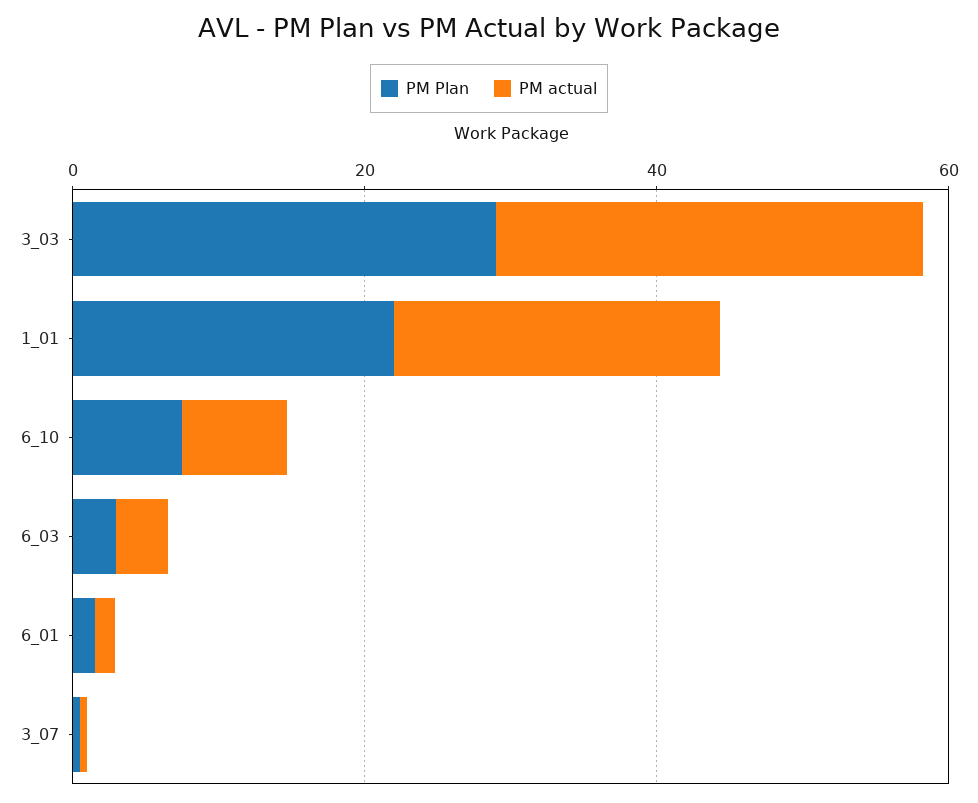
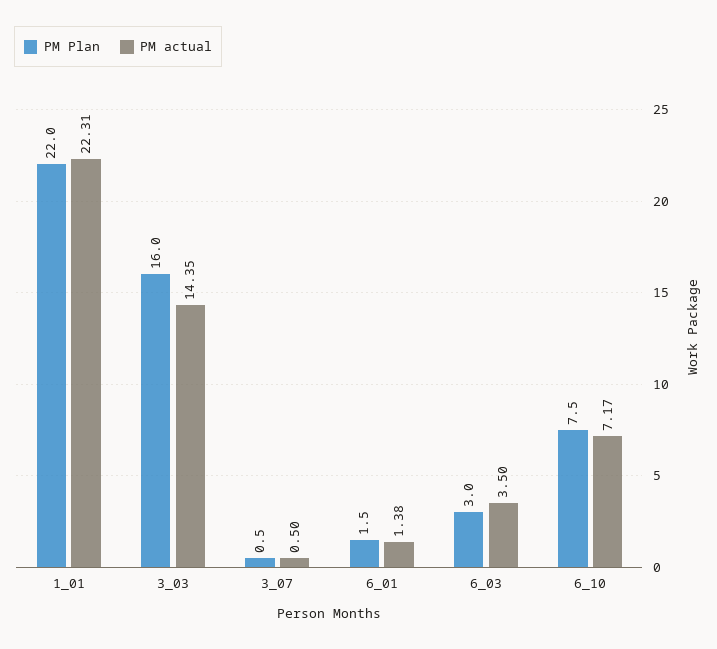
PM Plan, 3_03: 30 -> 16
PM actual, 3_03: 30 -> 14.35

